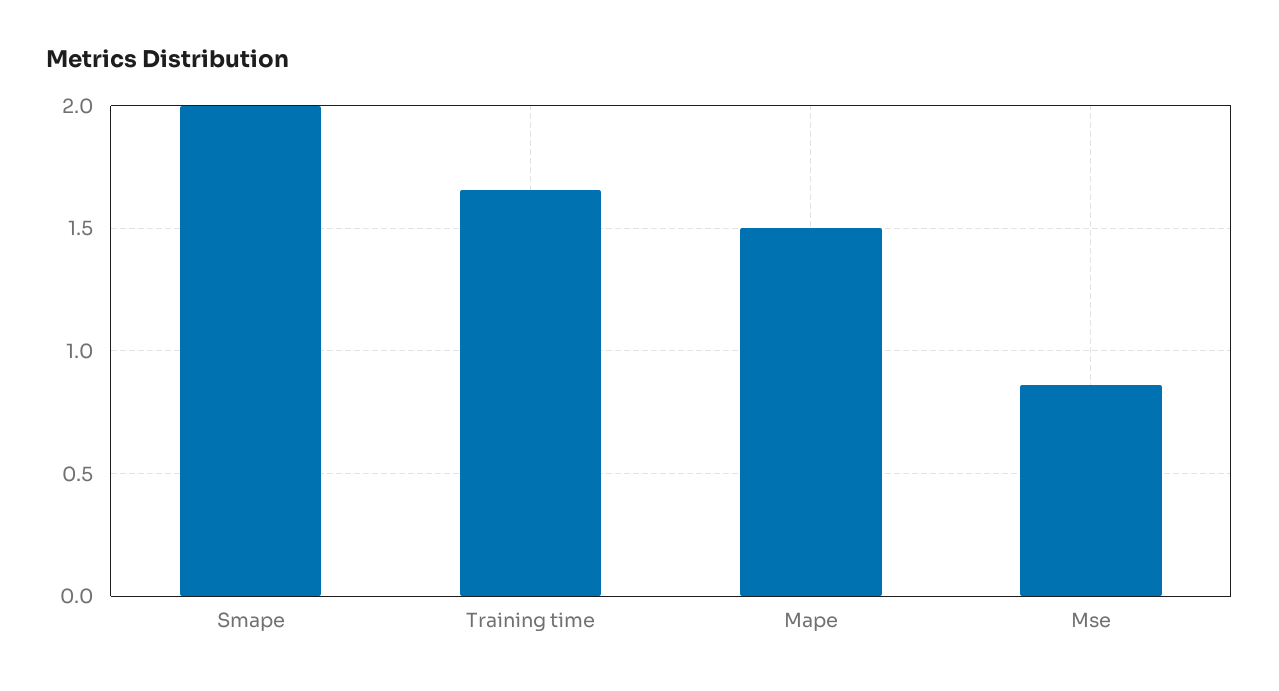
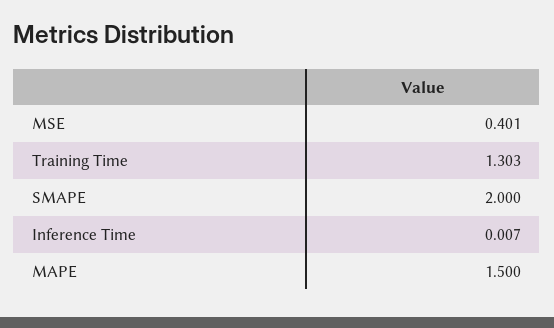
Training time: 1.65 -> 1.303
Mse: 0.85 -> 0.401
Inference Time: none -> 0.007

